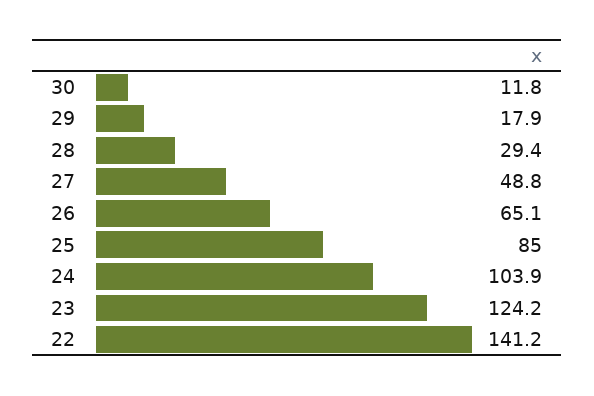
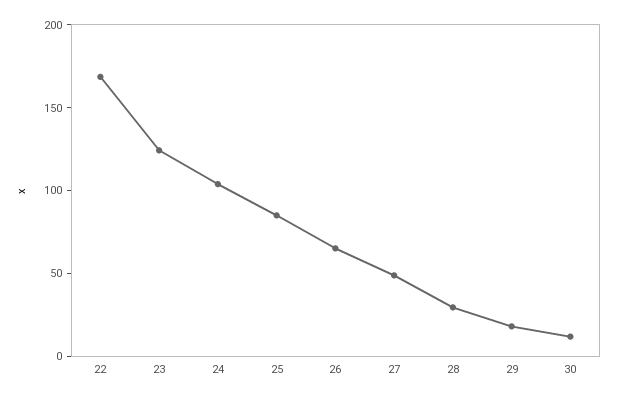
22: 141.2 -> 170

